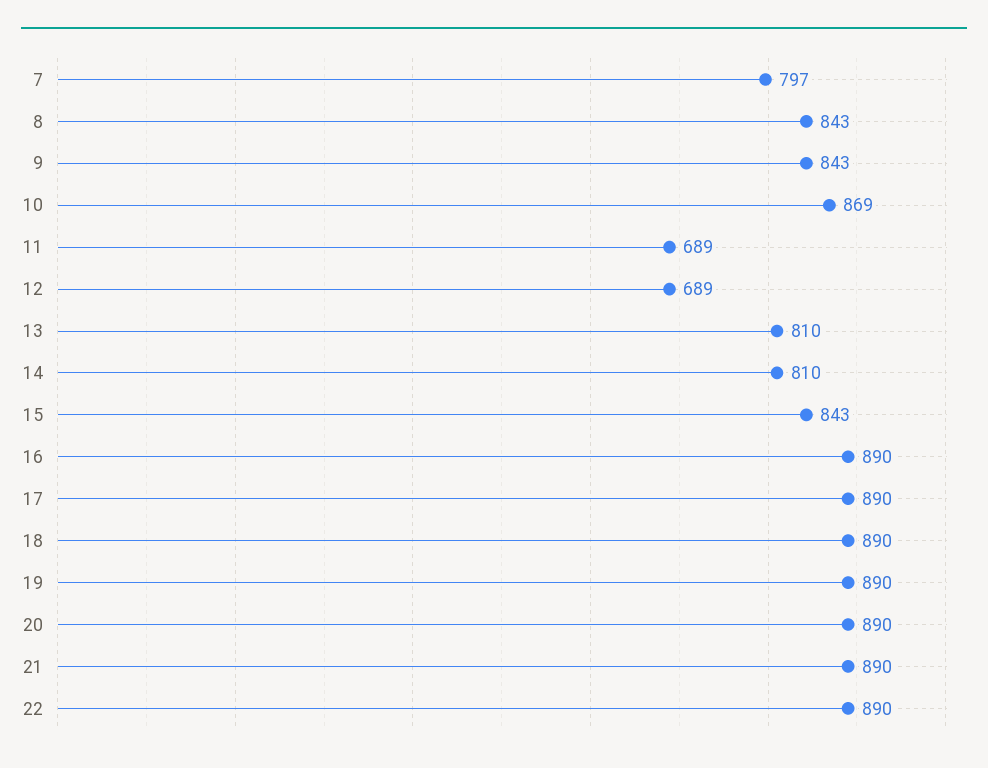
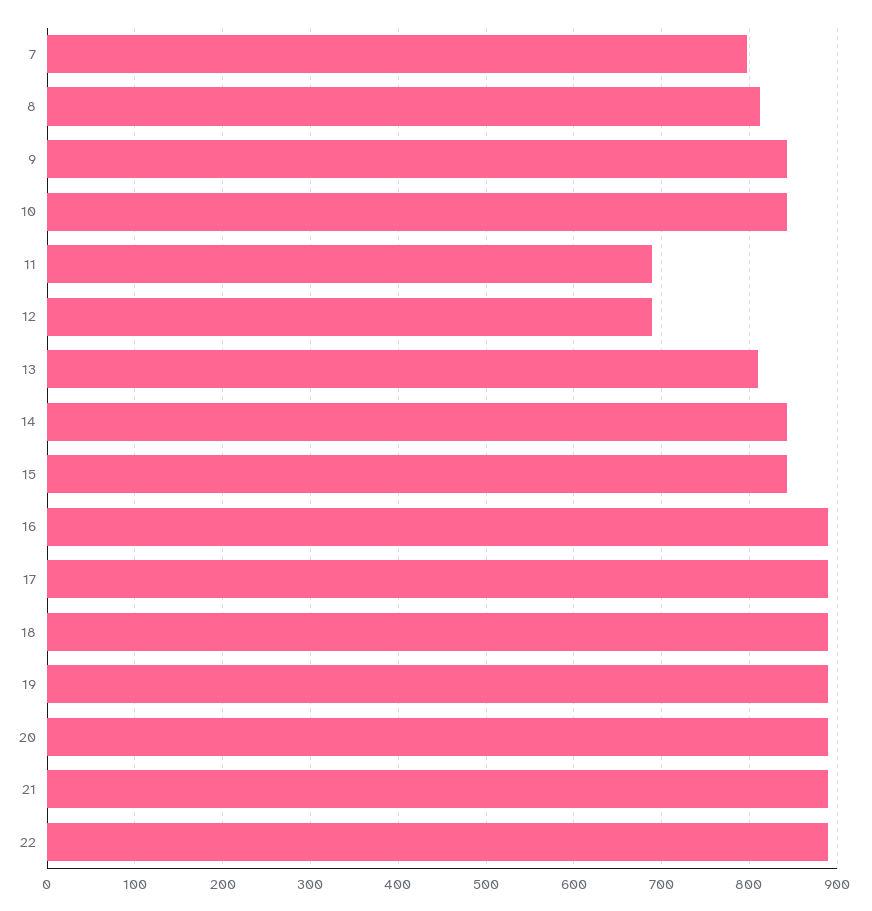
8: 843 -> 810
10: 869 -> 840
14: 810 -> 840

